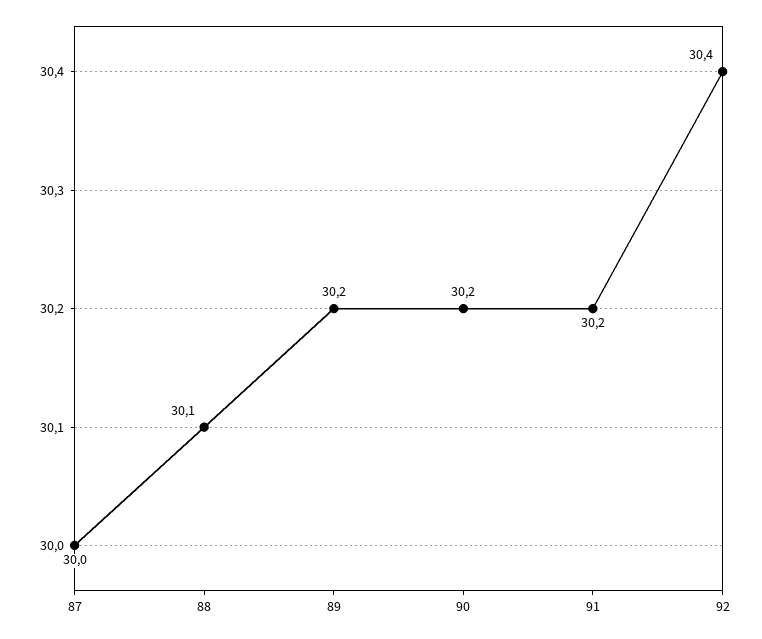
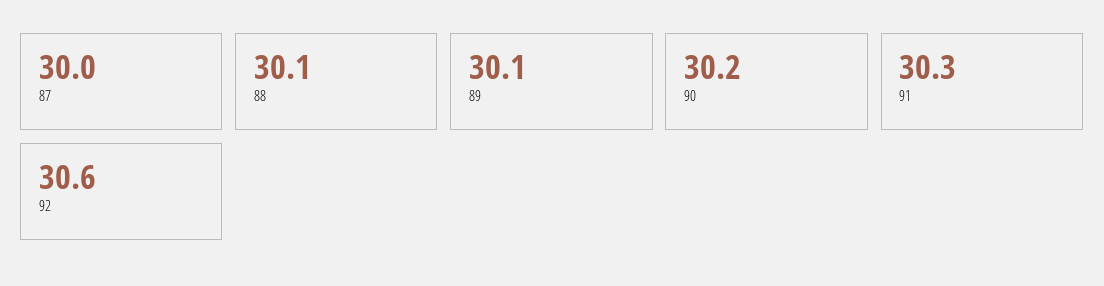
89: 30.2 -> 30.1
91: 30.2 -> 30.3
92: 30.4 -> 30.6

